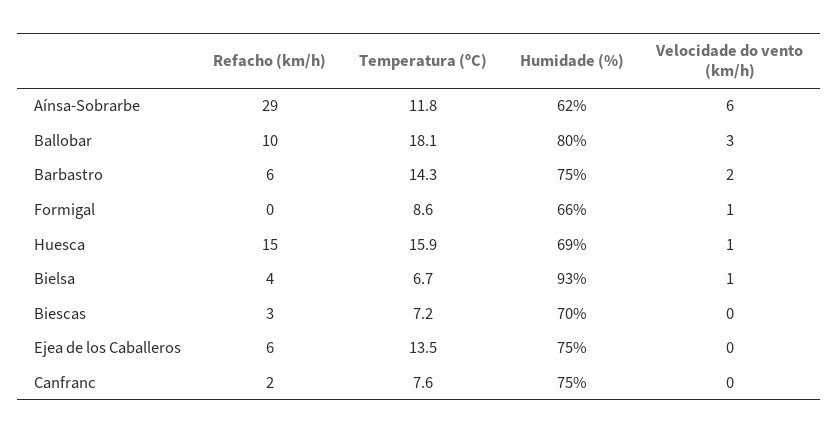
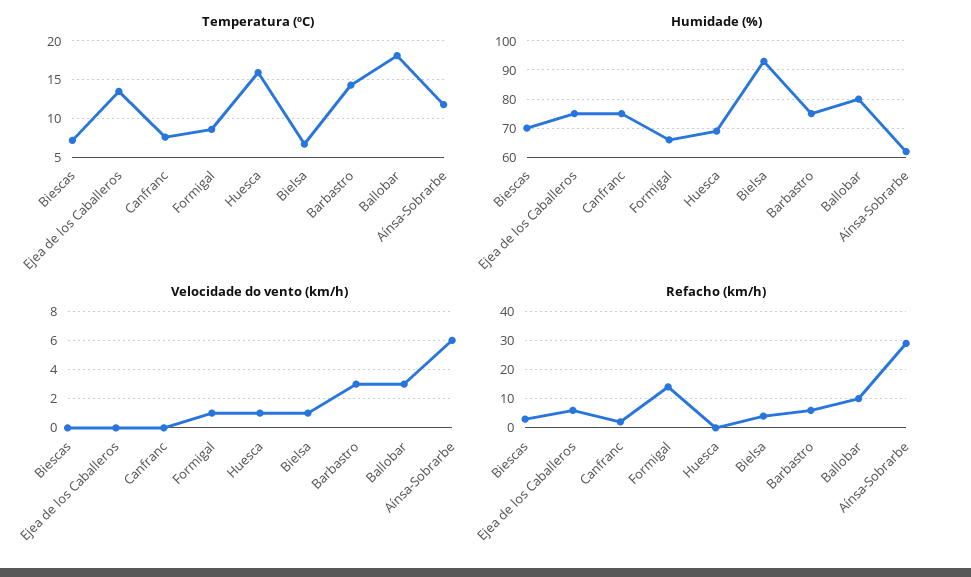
Velocidade do vento (km/h), Barbastro: 2 -> 3
Refacho (km/h), Formigal: 0 -> 15
Refacho (km/h), Huesca: 15 -> 0

